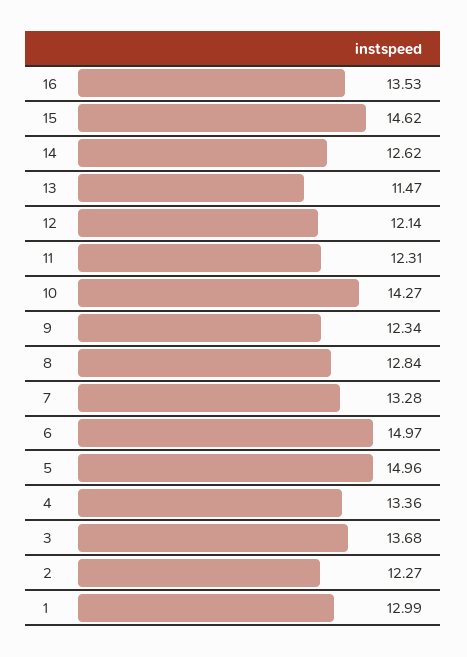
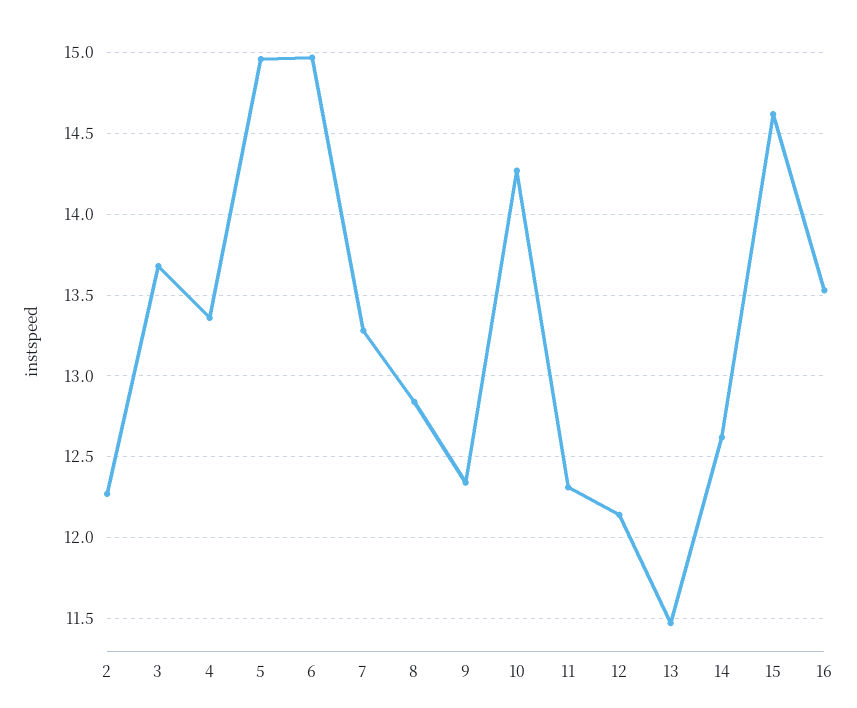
1: 12.99 -> none

